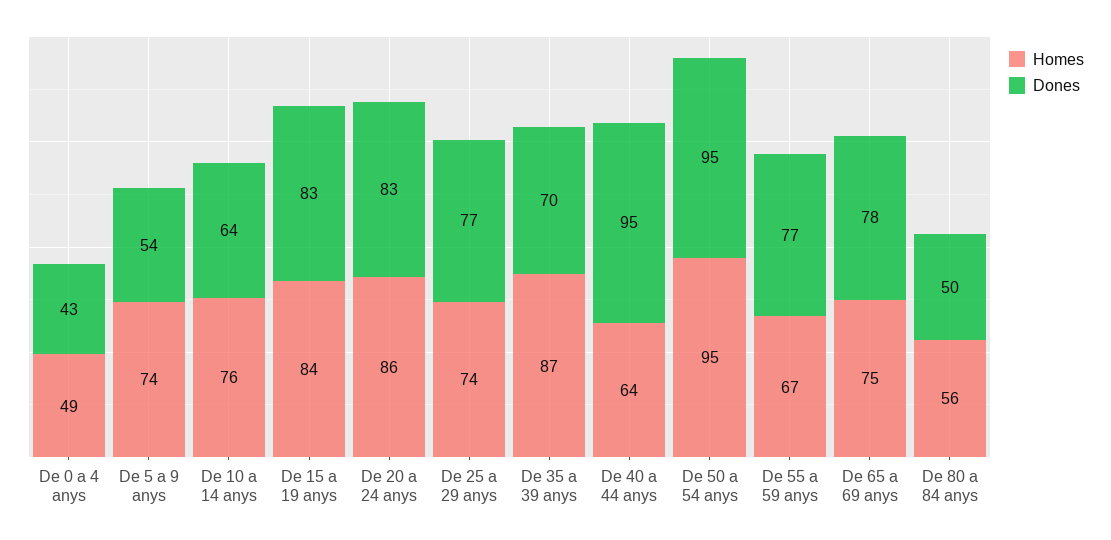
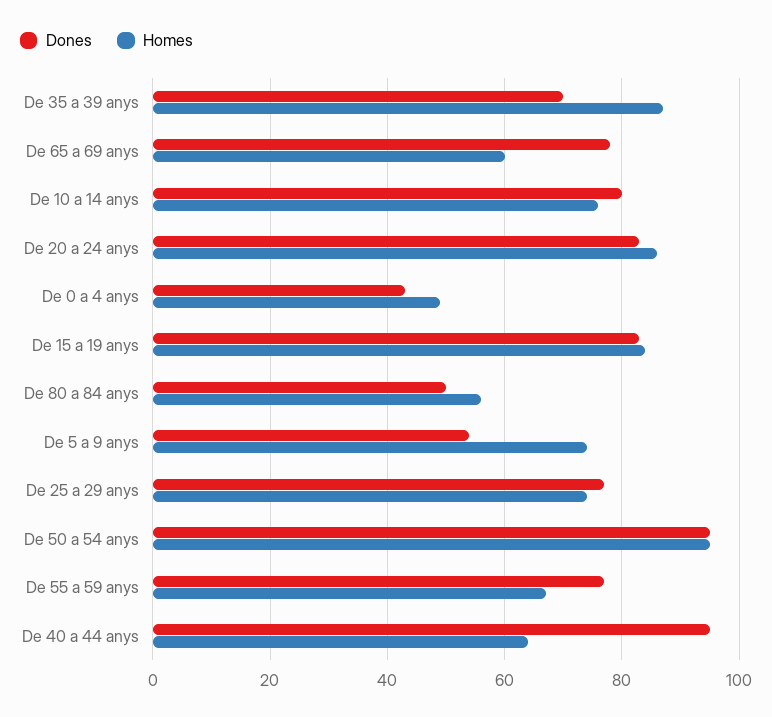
Dones, De 10 a 14 anys: 64 -> 80
Homes, De 65 a 69 anys: 75 -> 60

